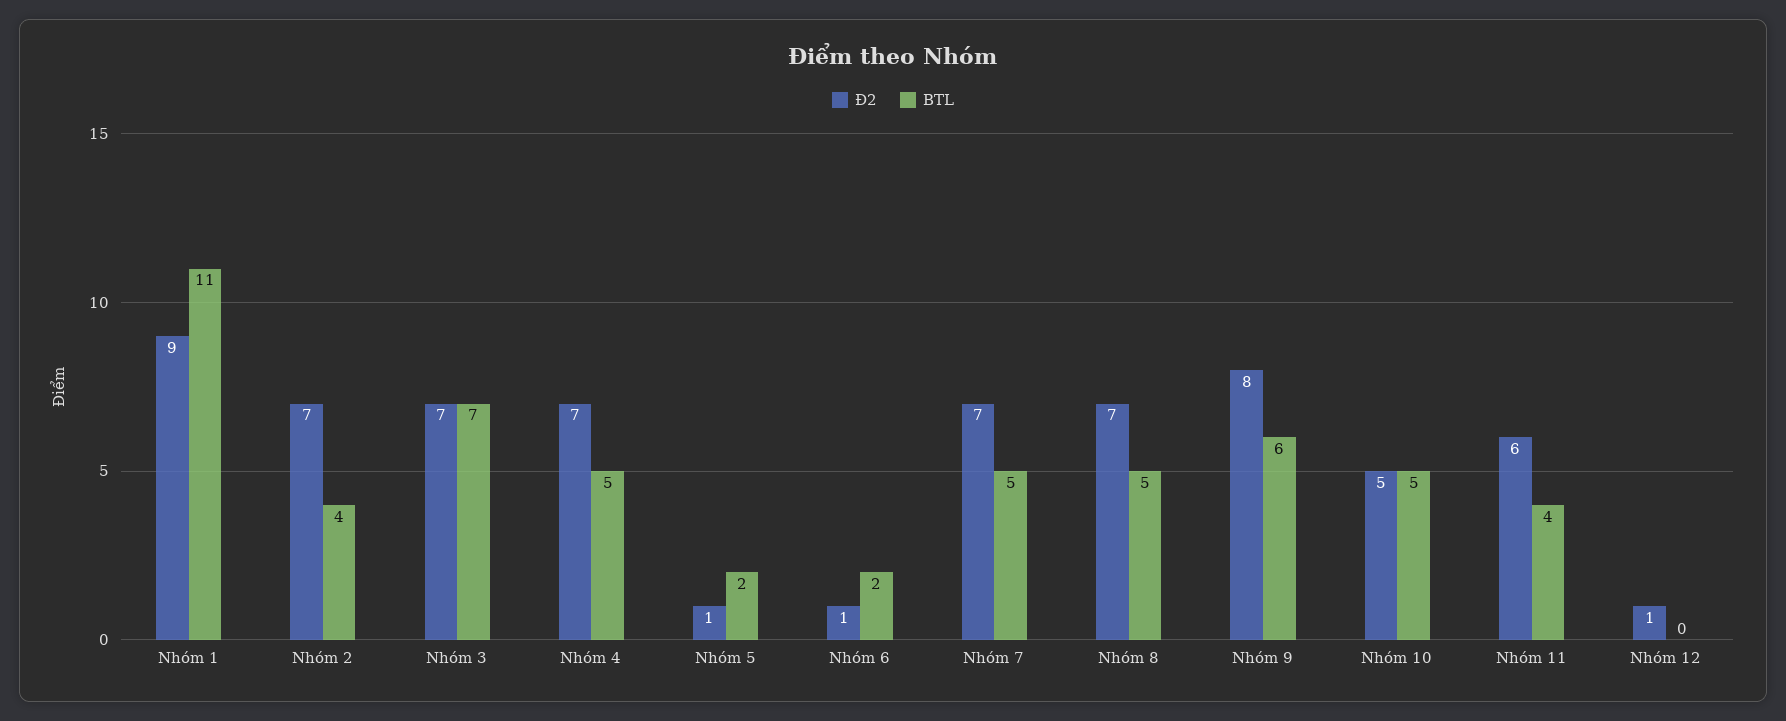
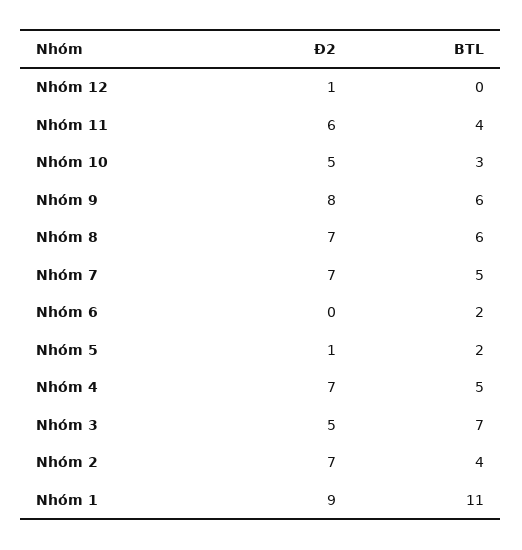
Đ2, Nhóm 3: 7 -> 5
Đ2, Nhóm 6: 1 -> 0
BTL, Nhóm 8: 5 -> 6
BTL, Nhóm 10: 5 -> 3

